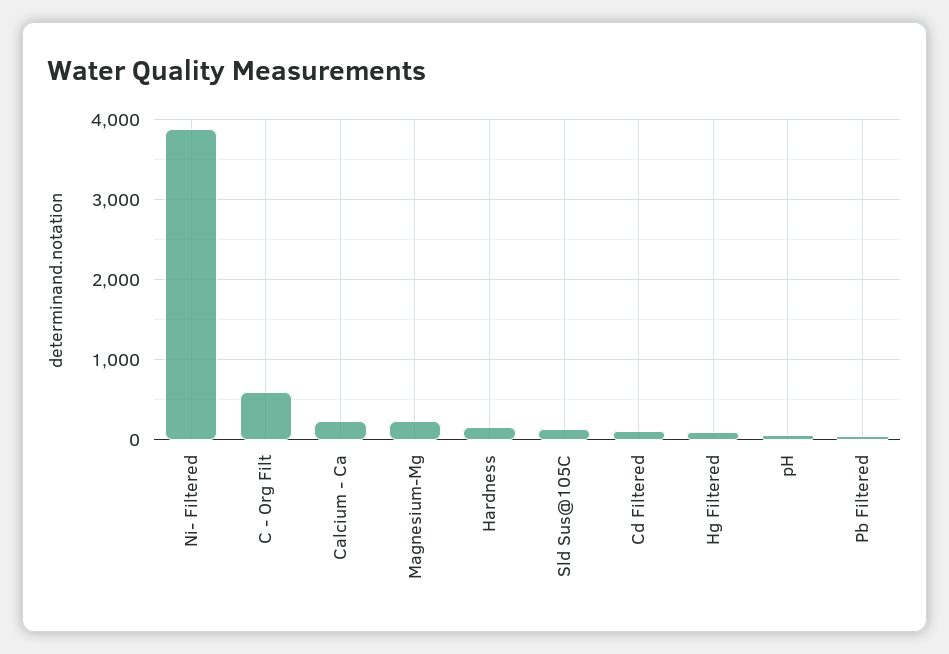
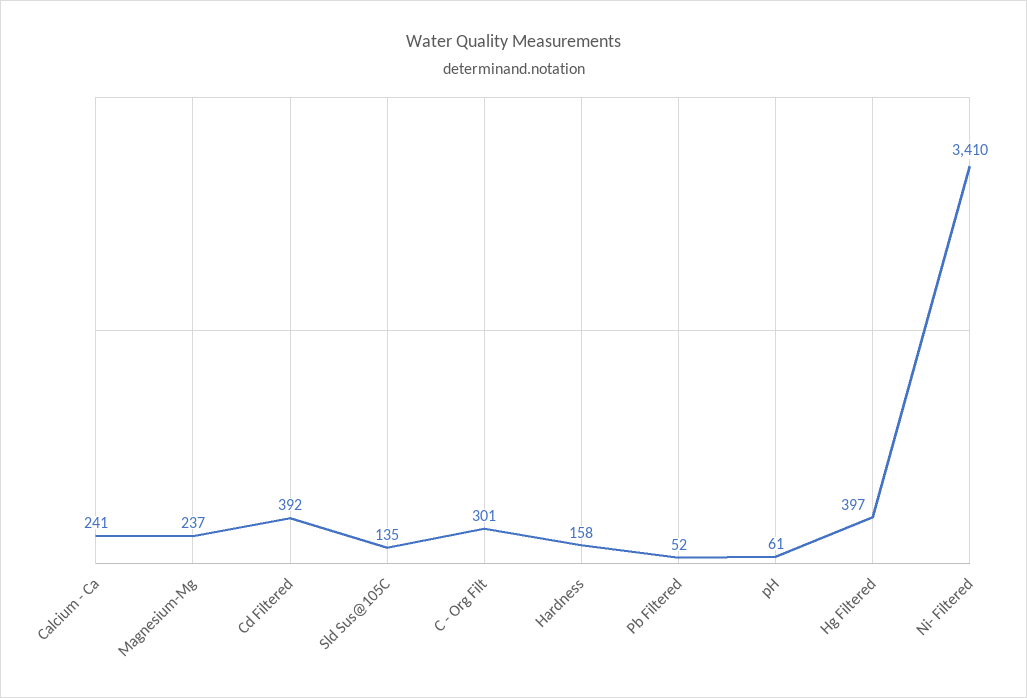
Ni- Filtered: 3900 -> 3410
C - Org Filt: 600 -> 301
Cd Filtered: 100 -> 392
Hg Filtered: 100 -> 397

